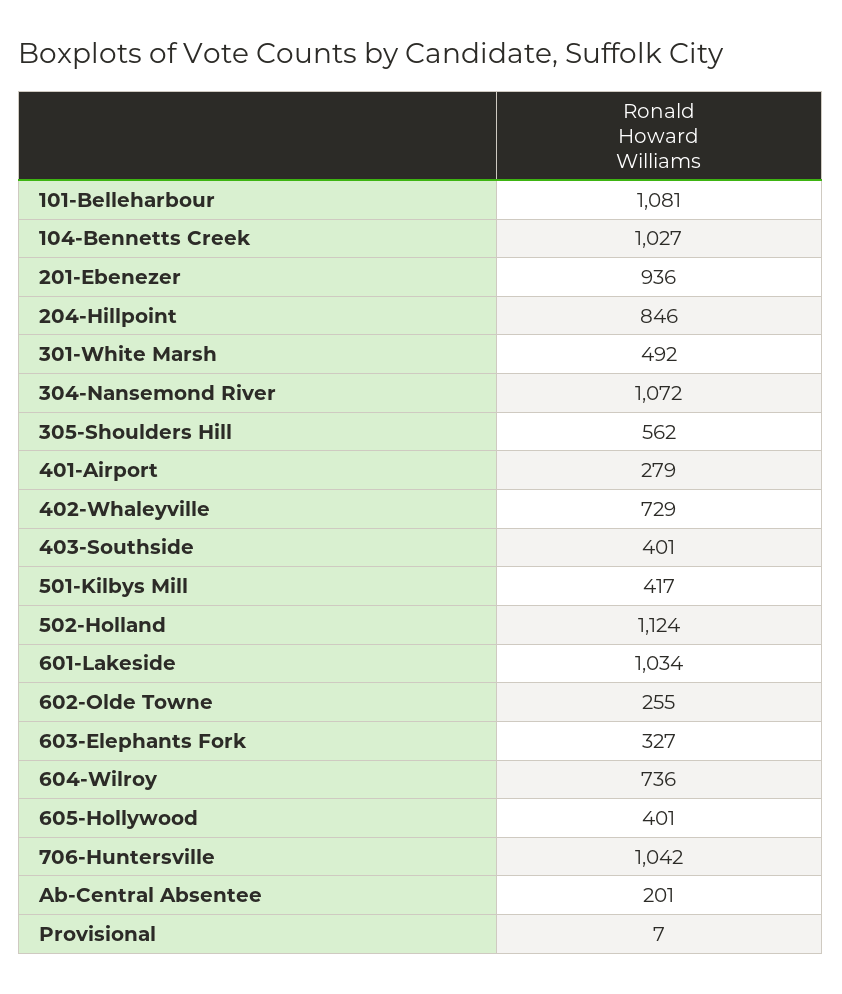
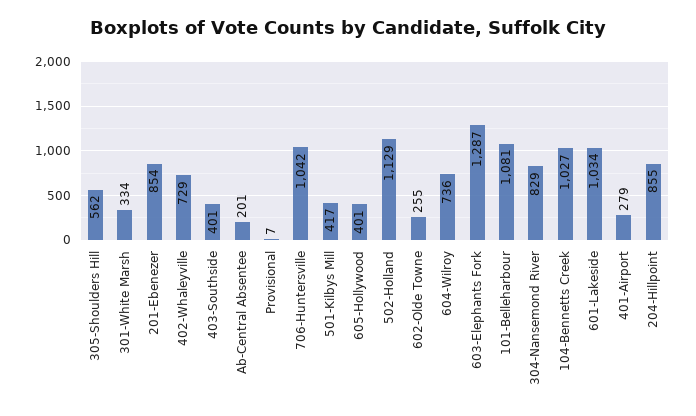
201-Ebenezer: 936 -> 854
204-Hillpoint: 846 -> 855
301-White Marsh: 492 -> 334
304-Nansemond River: 1072 -> 829
502-Holland: 1124 -> 1129
603-Elephants Fork: 327 -> 1287

